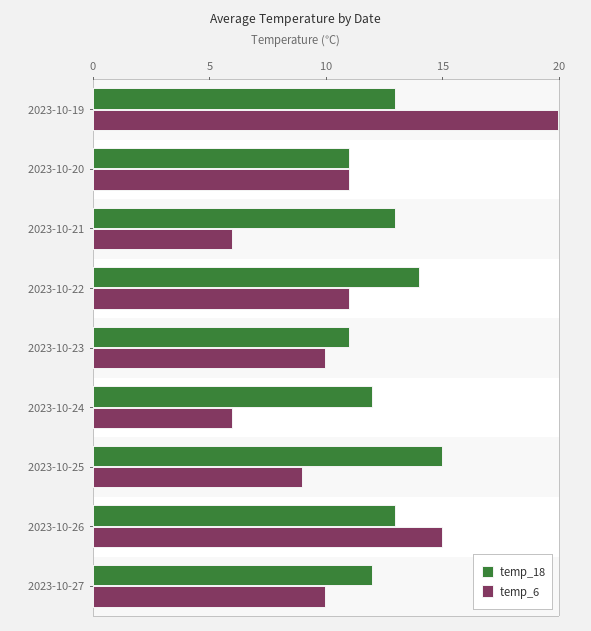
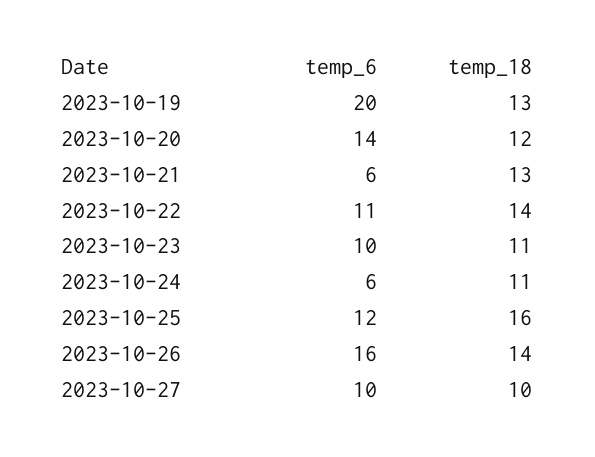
temp_18, 2023-10-20: 11 -> 12
temp_6, 2023-10-20: 11 -> 14
temp_18, 2023-10-24: 12 -> 11
temp_18, 2023-10-25: 15 -> 16
temp_6, 2023-10-25: 9 -> 12
temp_18, 2023-10-26: 13 -> 14
temp_6, 2023-10-26: 15 -> 16
temp_18, 2023-10-27: 12 -> 10

